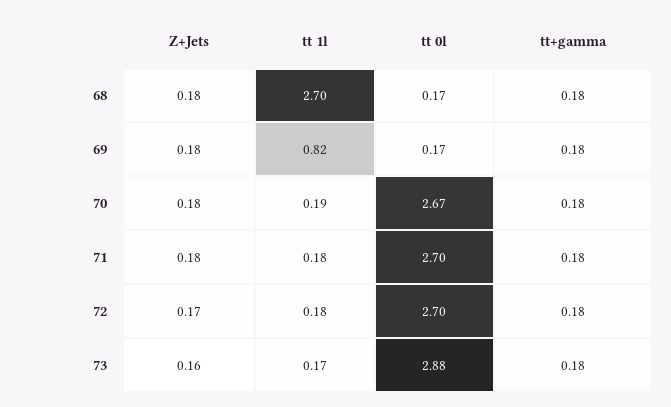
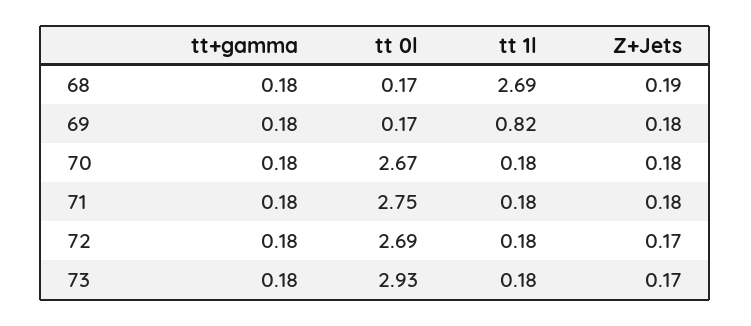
Z+Jets, 68: 0.18 -> 0.19
tt 1l, 68: 2.7 -> 2.69
tt 1l, 70: 0.19 -> 0.18
tt 0l, 71: 2.7 -> 2.75
tt 0l, 72: 2.7 -> 2.69
Z+Jets, 73: 0.16 -> 0.17
tt 1l, 73: 0.17 -> 0.18
tt 0l, 73: 2.88 -> 2.93

